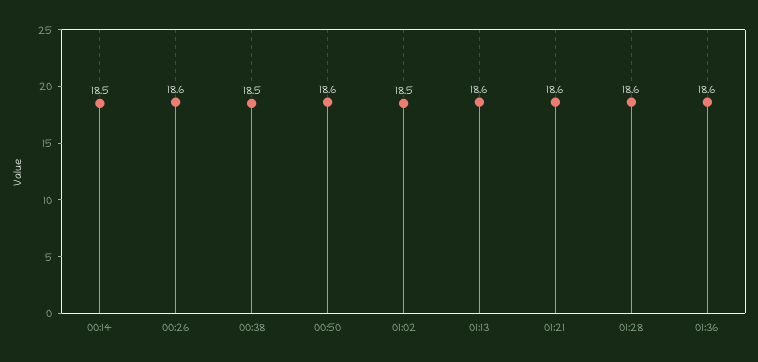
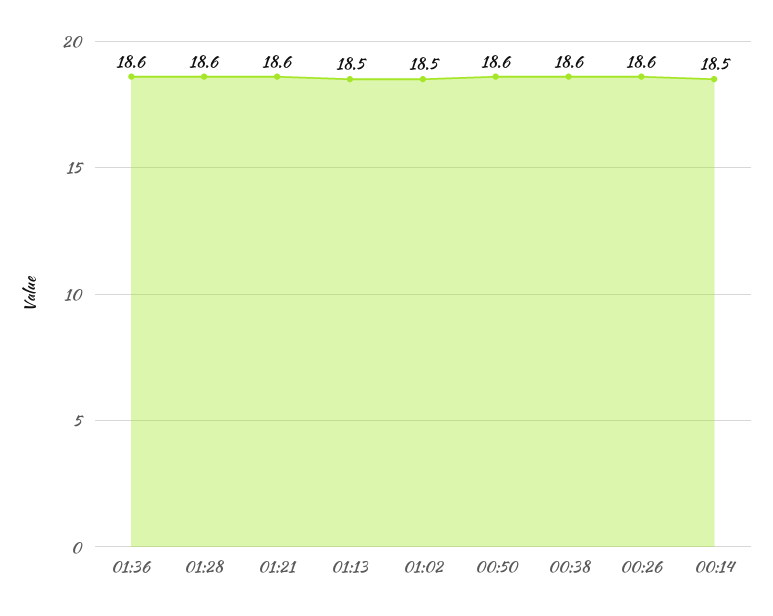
00:38: 18.5 -> 18.6
01:13: 18.6 -> 18.5

